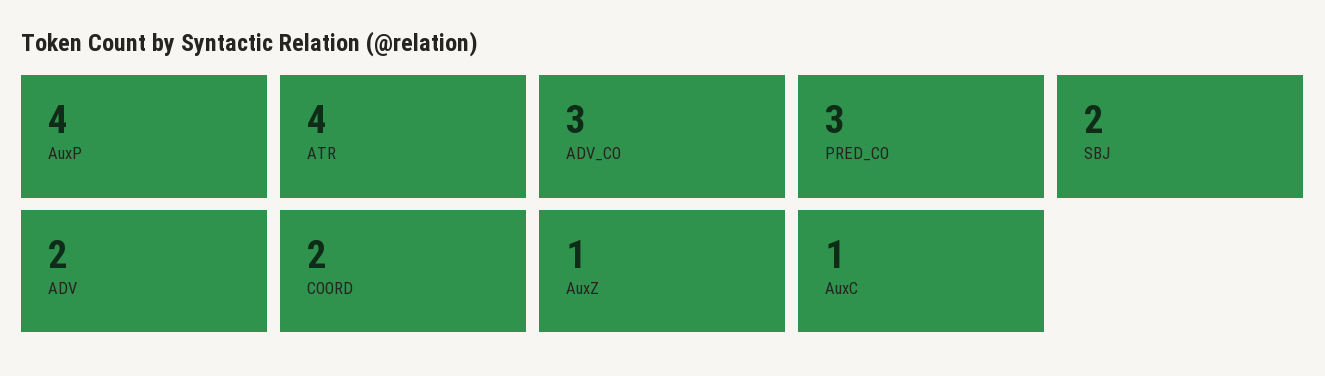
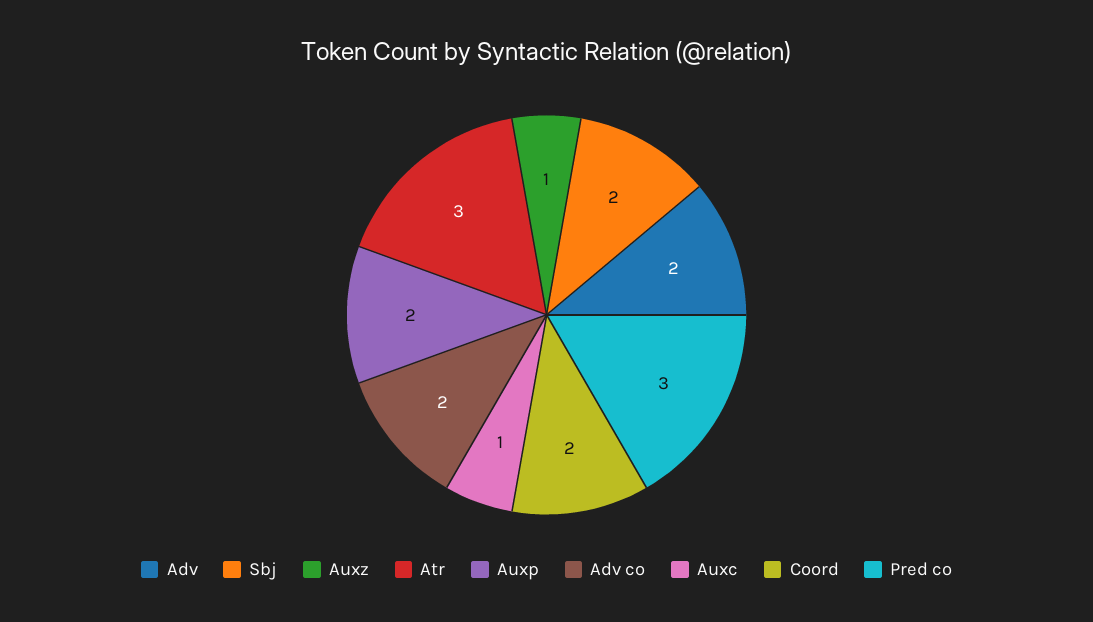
AuxP: 4 -> 2
ATR: 4 -> 3
ADV_CO: 3 -> 2

